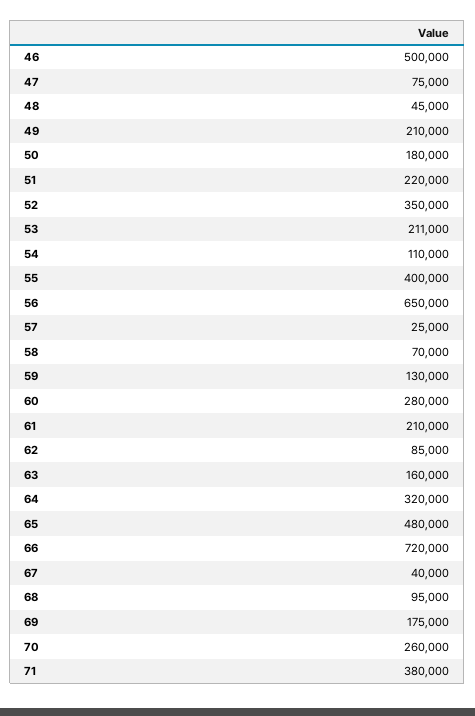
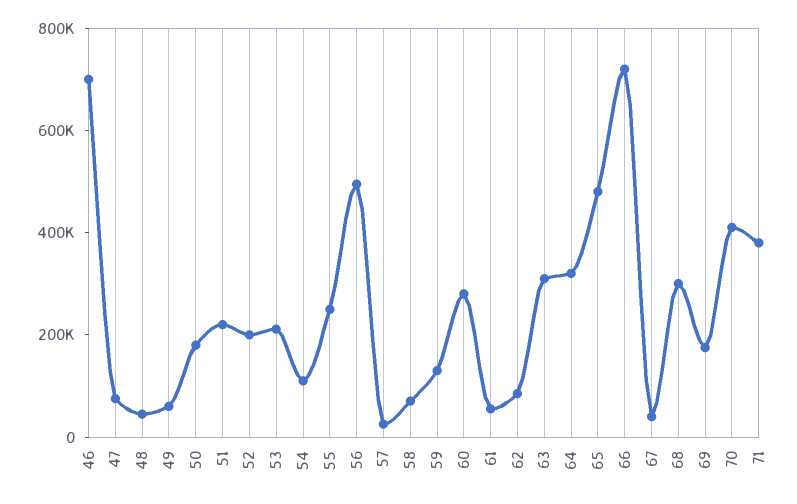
46: 500000 -> 700000
49: 210000 -> 50000
52: 350000 -> 200000
55: 400000 -> 250000
56: 650000 -> 500000
61: 210000 -> 50000
63: 160000 -> 300000
68: 95000 -> 300000
70: 260000 -> 400000

